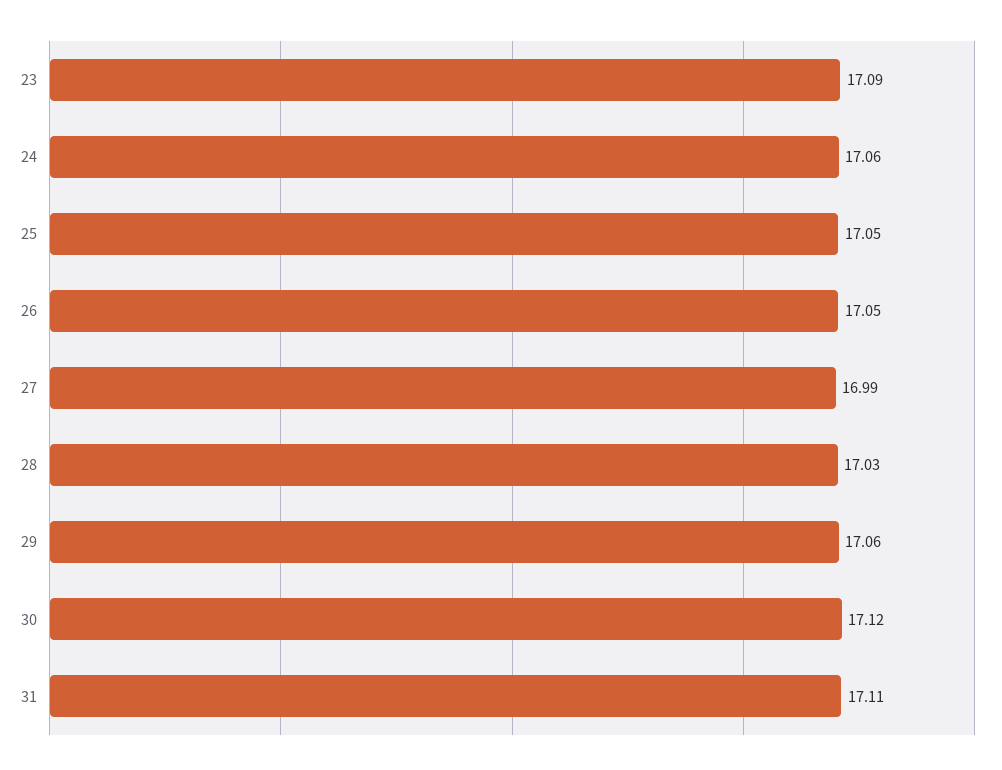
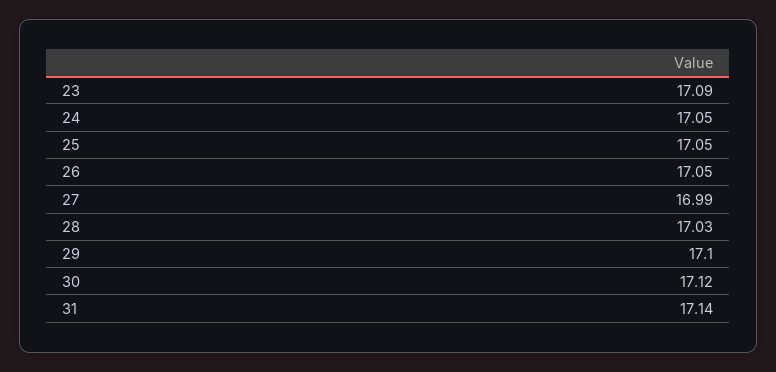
24: 17.06 -> 17.05
29: 17.06 -> 17.1
31: 17.11 -> 17.14

